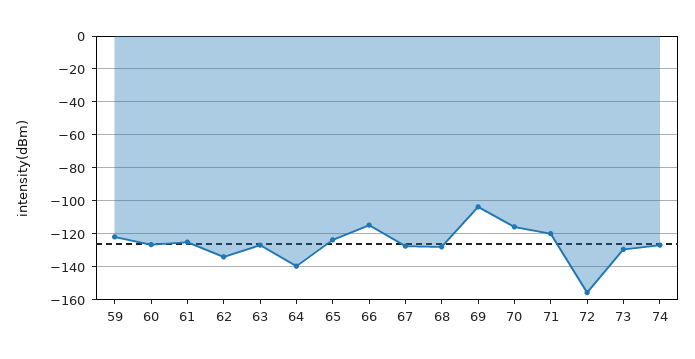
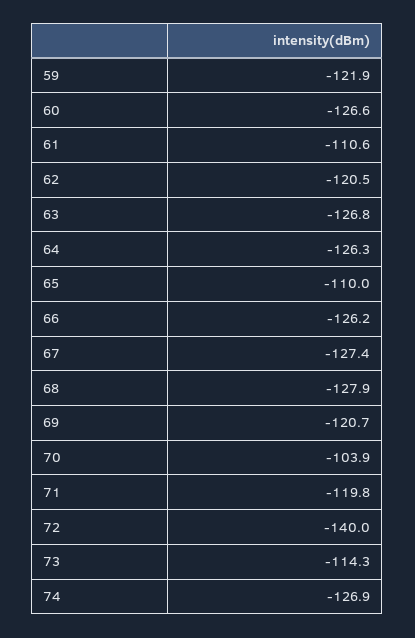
61: -125 -> -110.6
62: -135 -> -120.5
64: -140 -> -126.3
65: -125 -> -110
66: -115 -> -126.2
69: -105 -> -120.7
70: -115 -> -103.9
72: -155 -> -140
73: -130 -> -114.3

